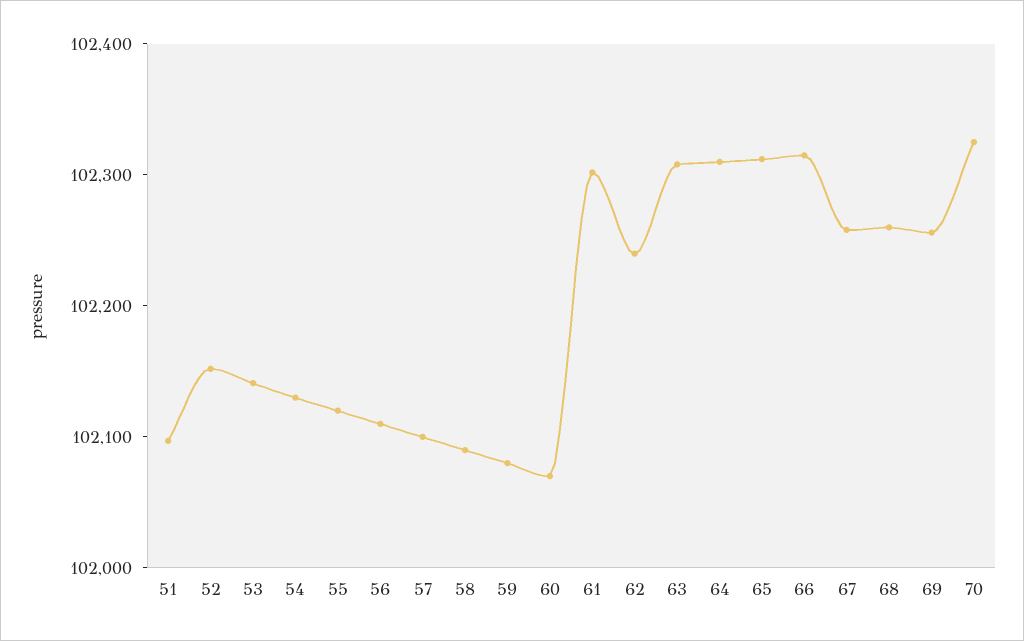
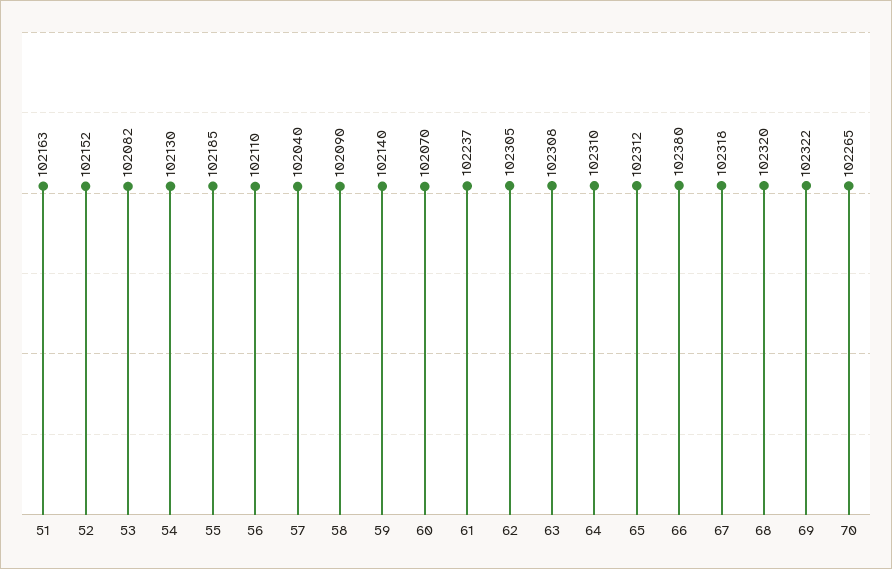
51: 102100 -> 102163
53: 102140 -> 102082
55: 102120 -> 102185
57: 102100 -> 102040
59: 102080 -> 102140
61: 102300 -> 102237
62: 102240 -> 102305
66: 102320 -> 102380
67: 102260 -> 102318
68: 102260 -> 102320
69: 102260 -> 102322
70: 102320 -> 102265

